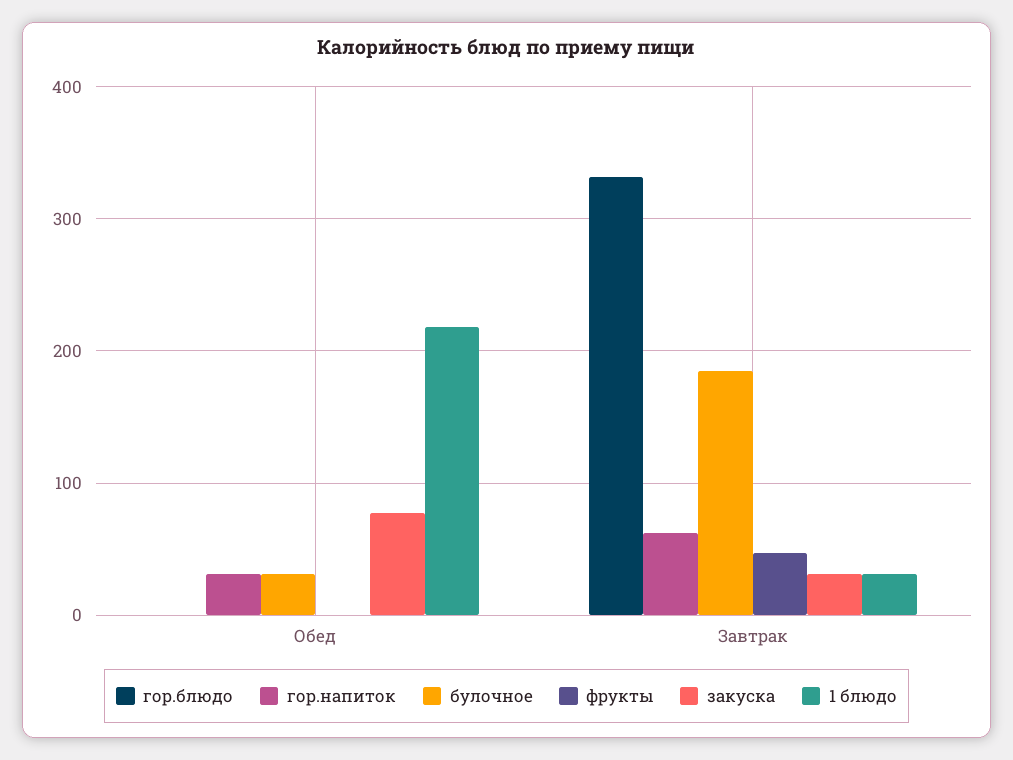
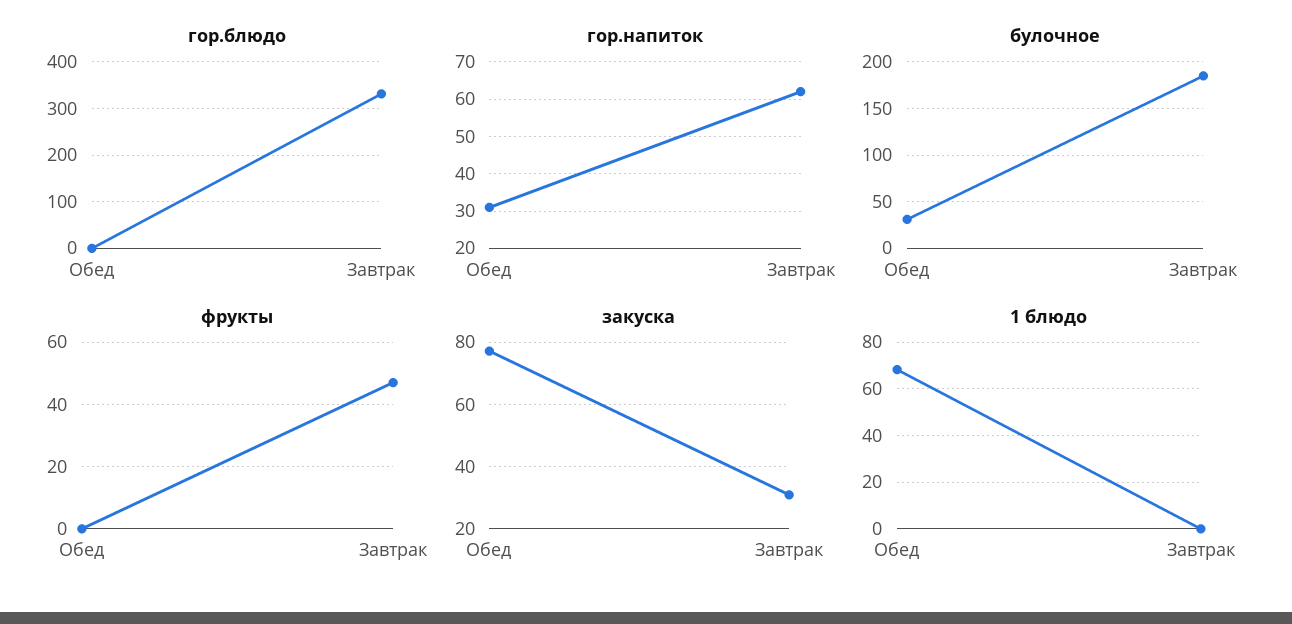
1 блюдо, Обед: 220 -> 70
1 блюдо, Завтрак: 30 -> 0

